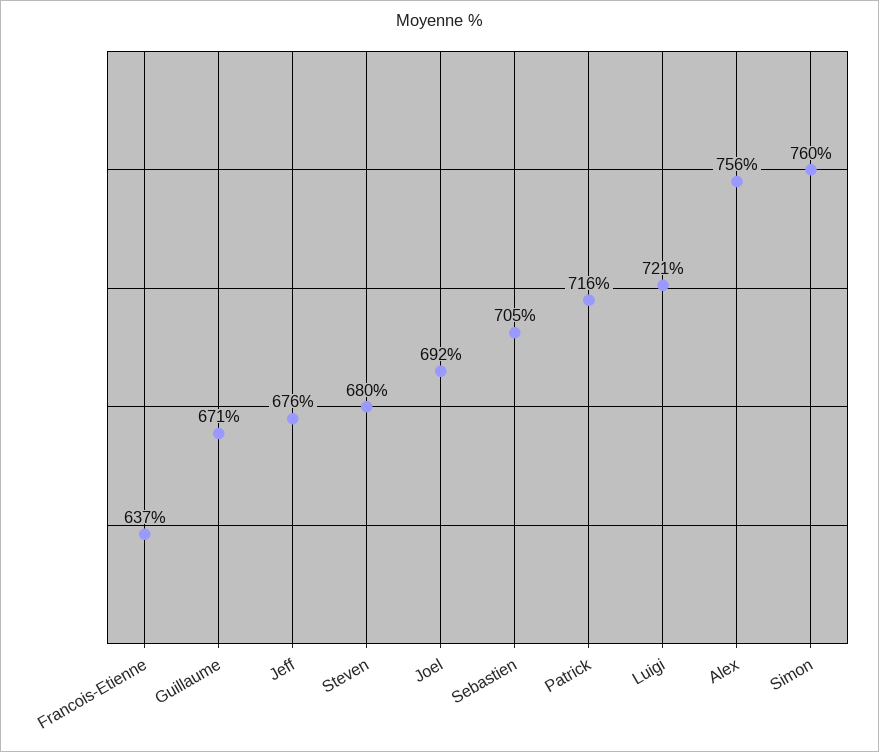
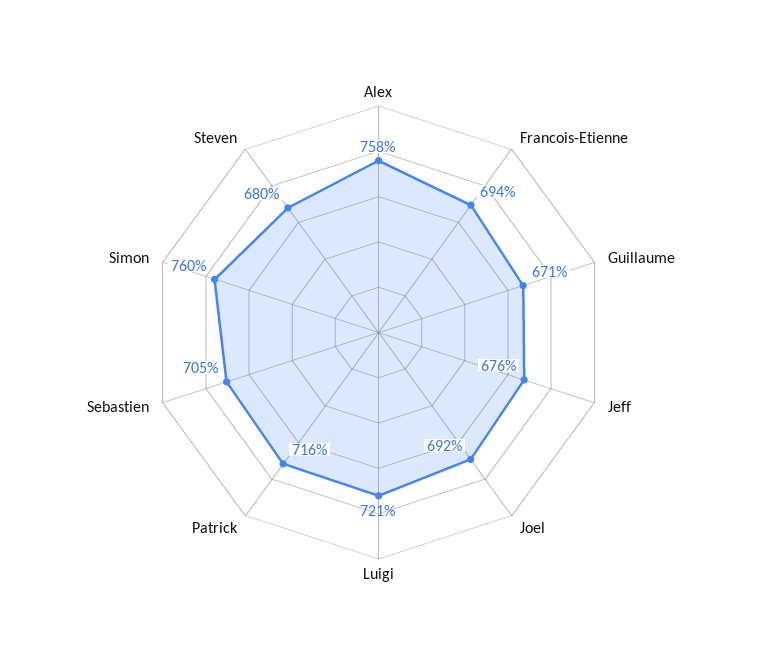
Francois-Etienne: 637 -> 694
Alex: 756 -> 758

